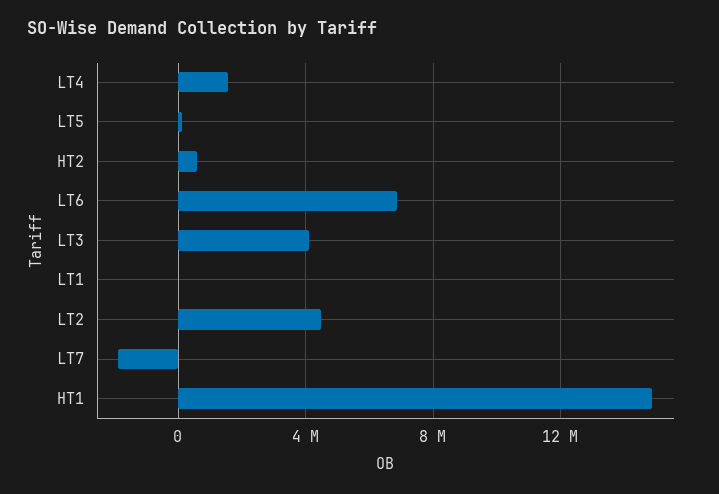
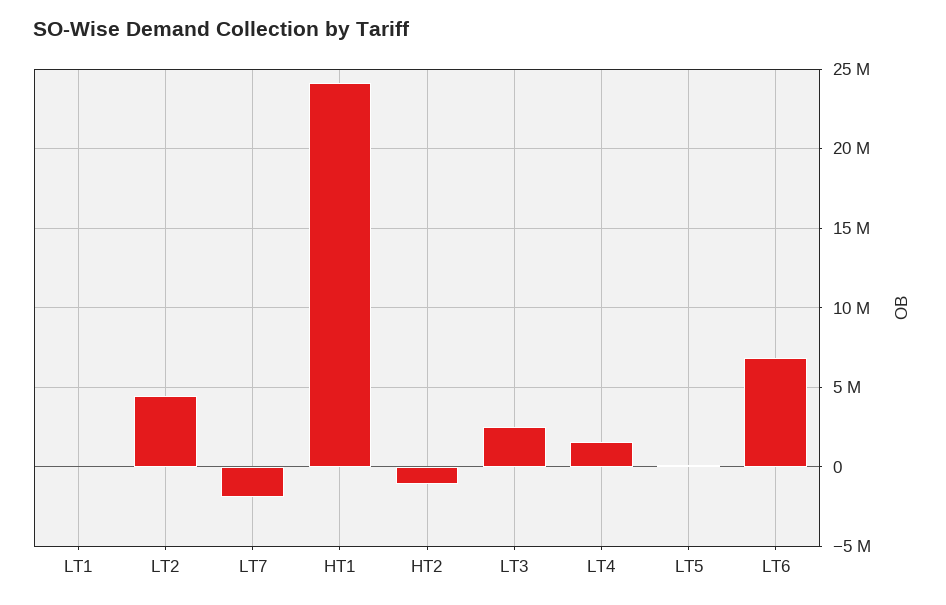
HT2: 500000 -> -1000000
LT3: 4000000 -> 2500000
HT1: 15000000 -> 24000000

